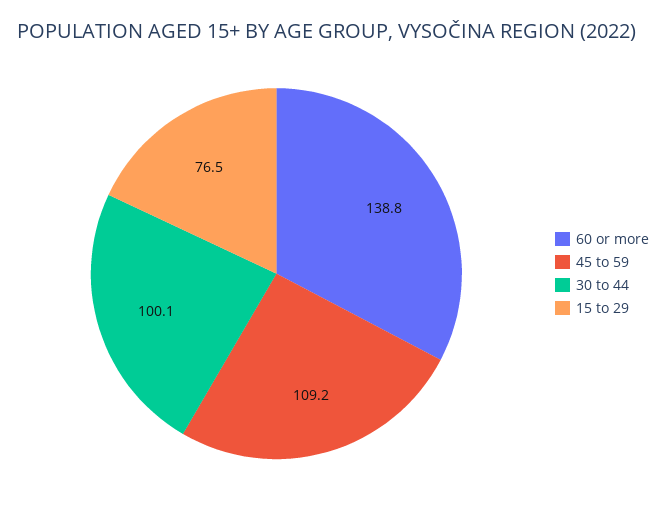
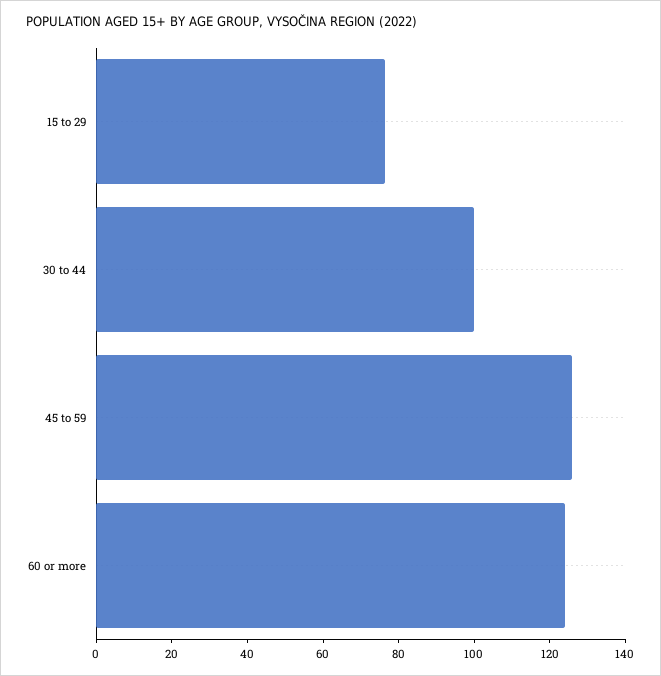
60 or more: 138.8 -> 125
45 to 59: 109.2 -> 125

